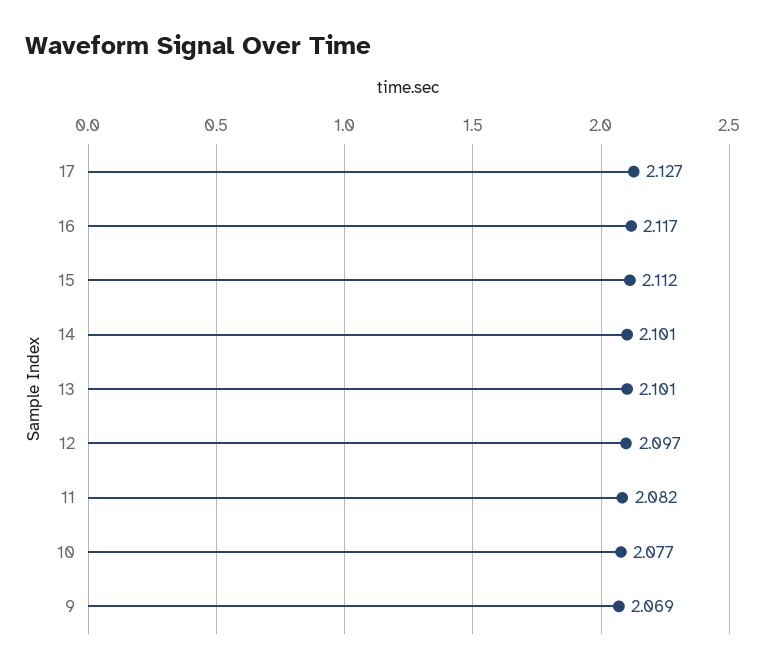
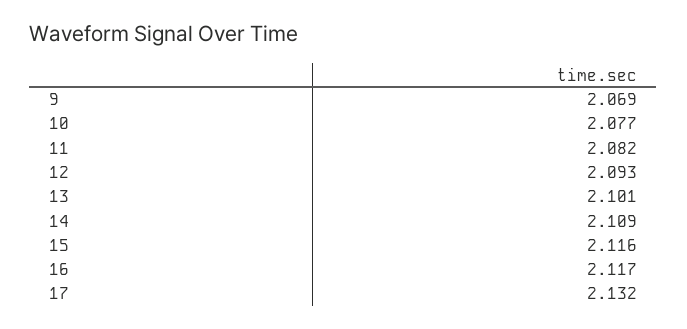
17: 2.127 -> 2.132
15: 2.112 -> 2.116
14: 2.101 -> 2.109
12: 2.097 -> 2.093

